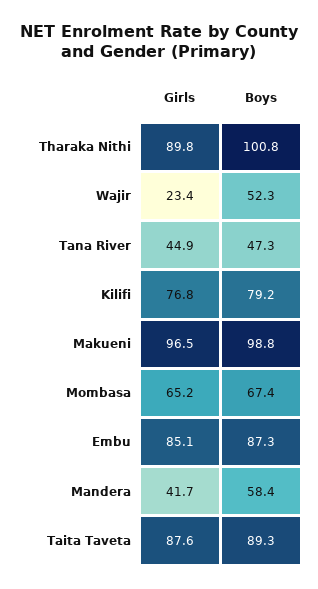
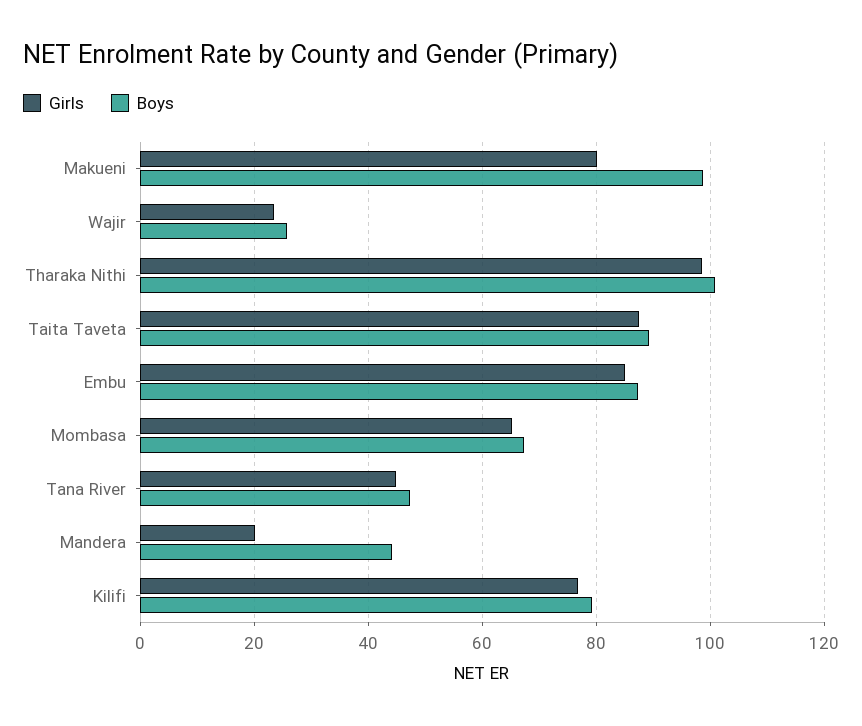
Girls, Tharaka Nithi: 89.8 -> 98
Boys, Wajir: 52.3 -> 26
Girls, Makueni: 96.5 -> 80
Girls, Mandera: 41.7 -> 20
Boys, Mandera: 58.4 -> 44

